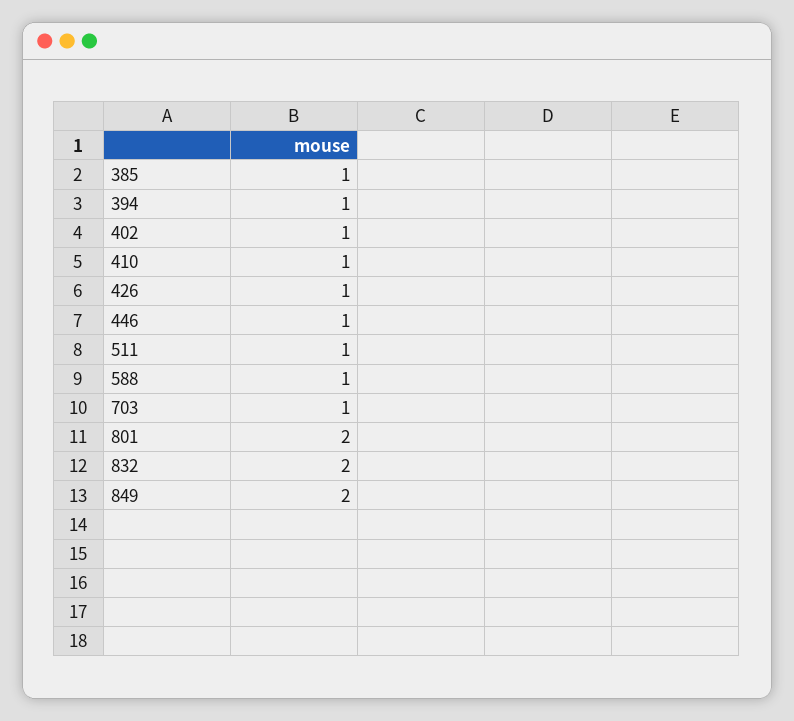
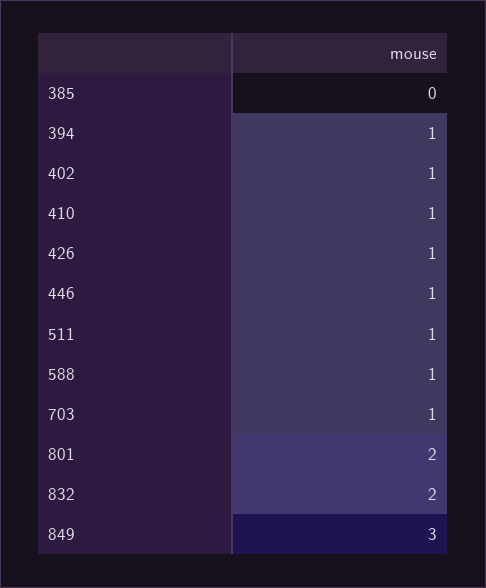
385: 1 -> 0
849: 2 -> 3

